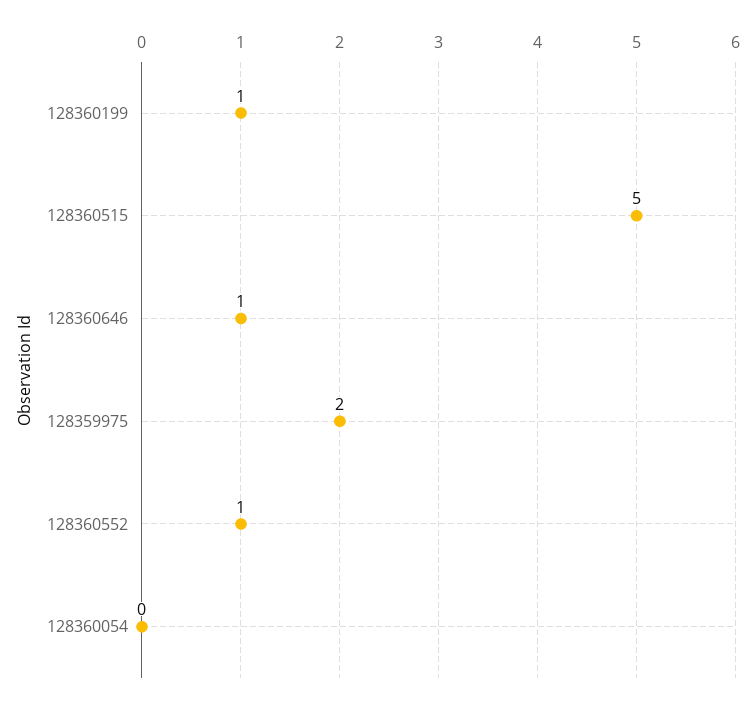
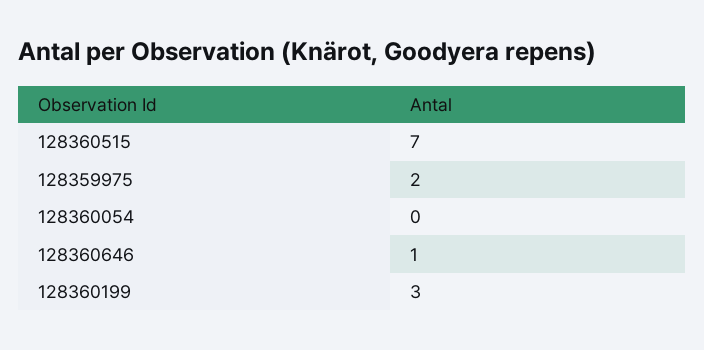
128360199: 1 -> 3
128360515: 5 -> 7
128360552: 1 -> none

